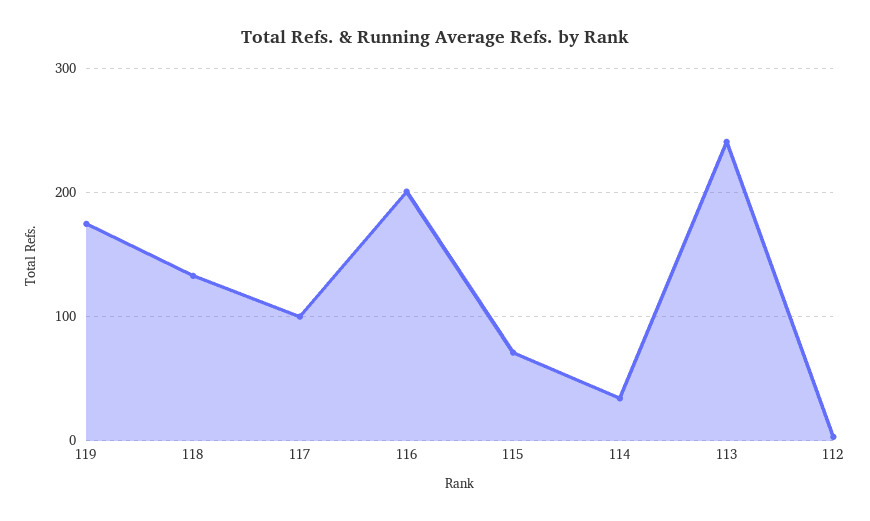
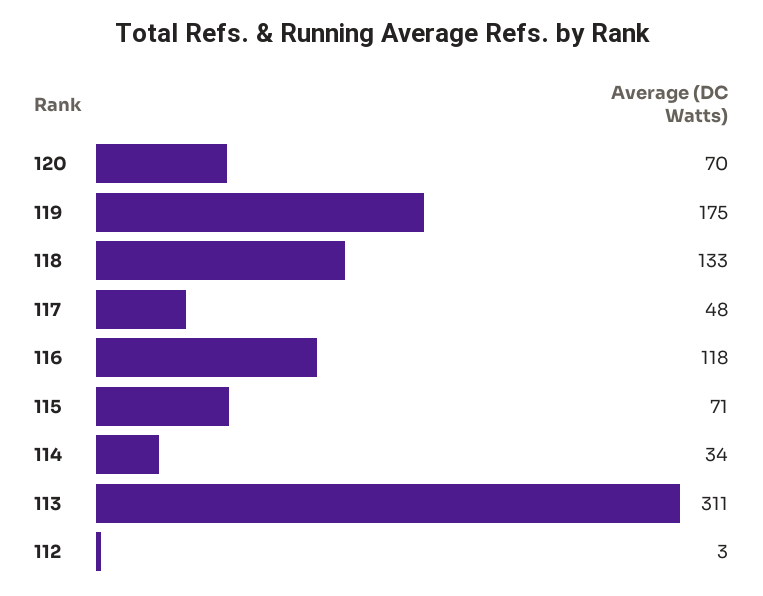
117: 100 -> 48
116: 200 -> 118
113: 240 -> 311
120: none -> 70

